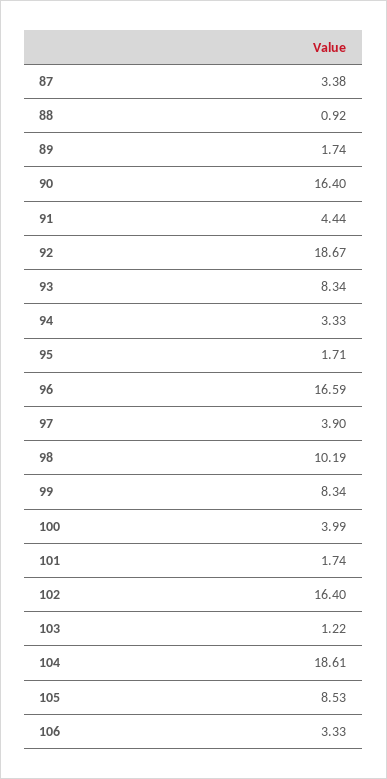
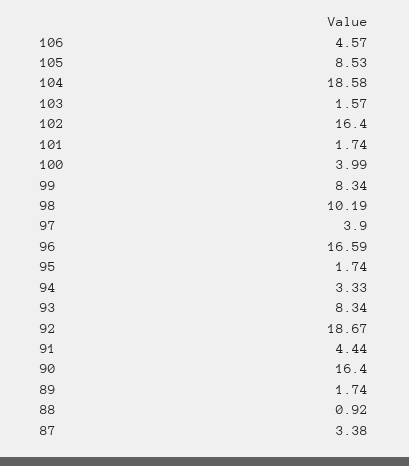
95: 1.71 -> 1.74
103: 1.22 -> 1.57
104: 18.61 -> 18.58
106: 3.33 -> 4.57

